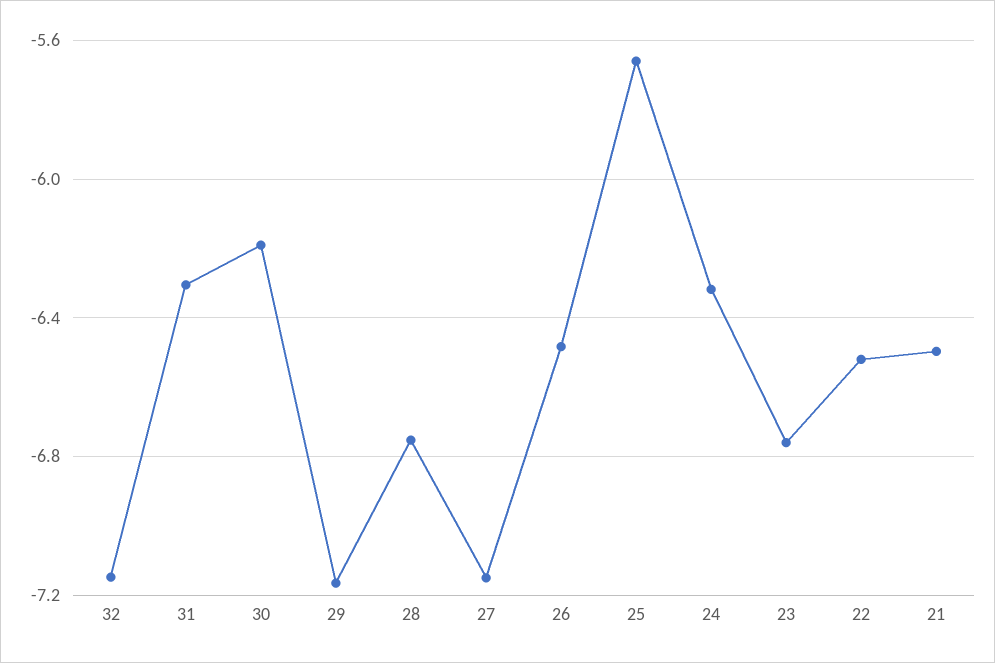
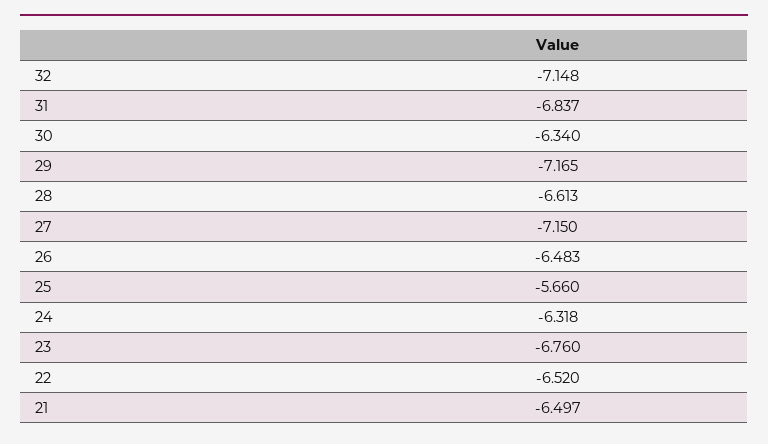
31: -6.3 -> -6.837
30: -6.2 -> -6.34
28: -6.75 -> -6.613

